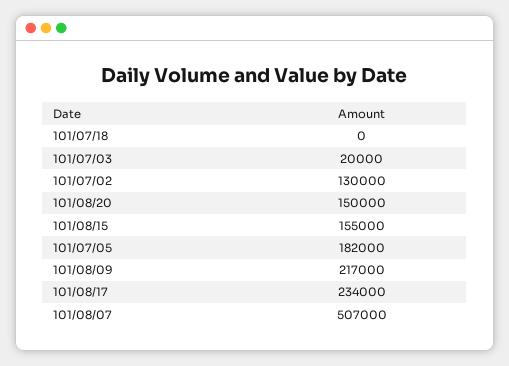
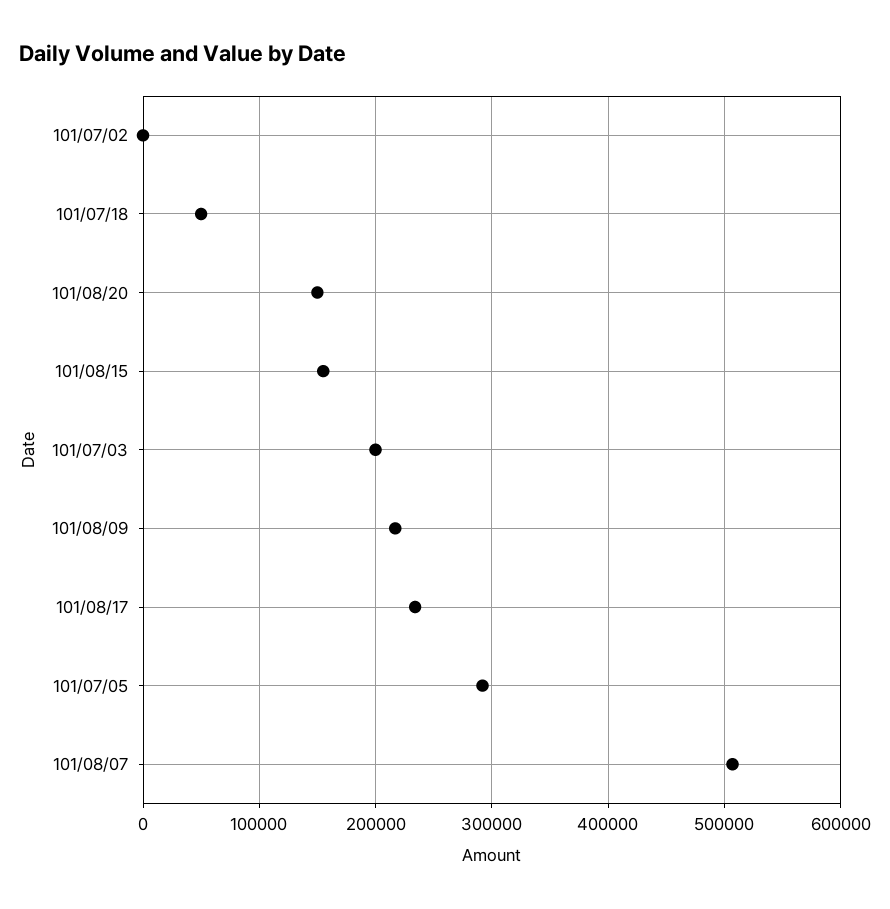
101/07/18: 0 -> 50000
101/07/03: 20000 -> 200000
101/07/02: 130000 -> 0
101/07/05: 182000 -> 290000

